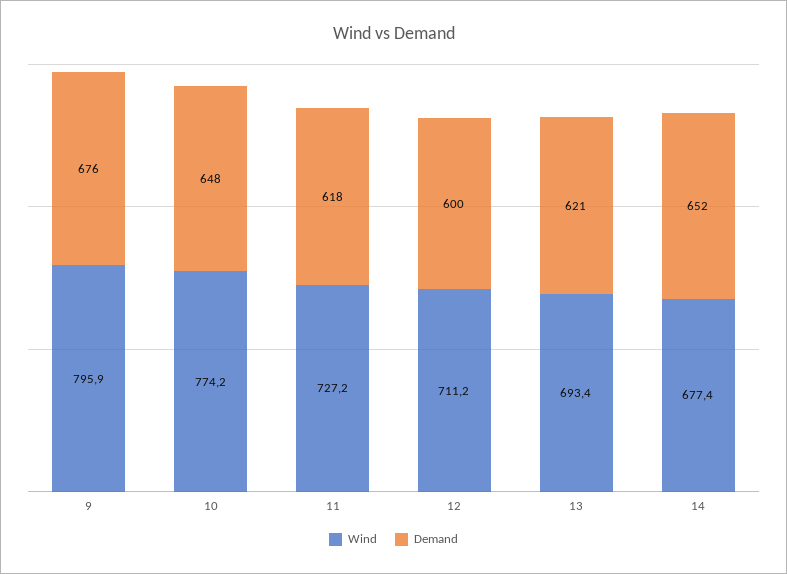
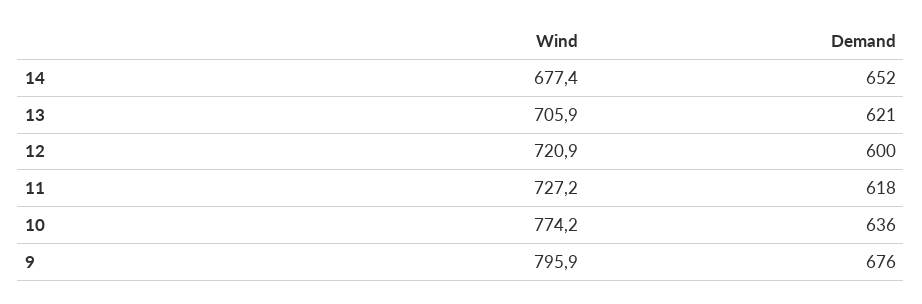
Demand, 10: 648 -> 636
Wind, 12: 711.2 -> 720.9
Wind, 13: 693.4 -> 705.9

